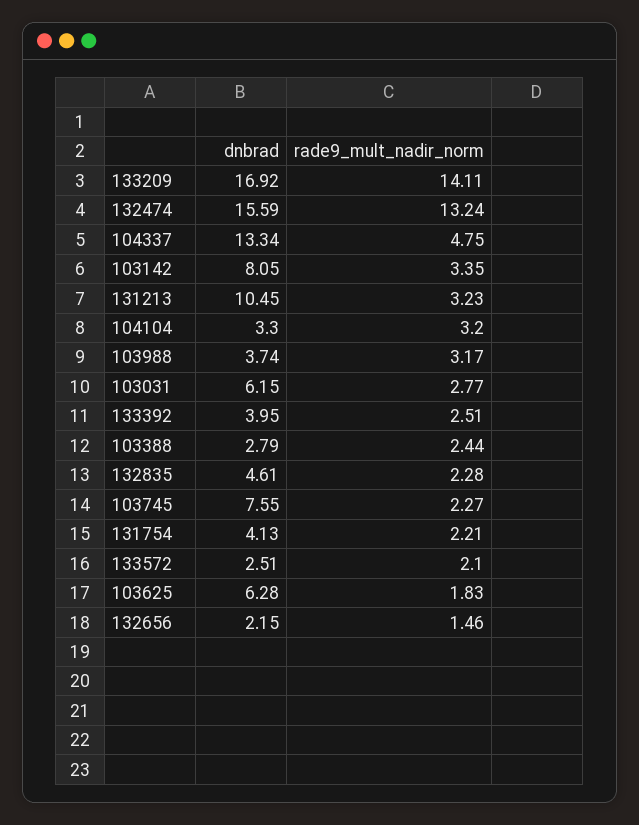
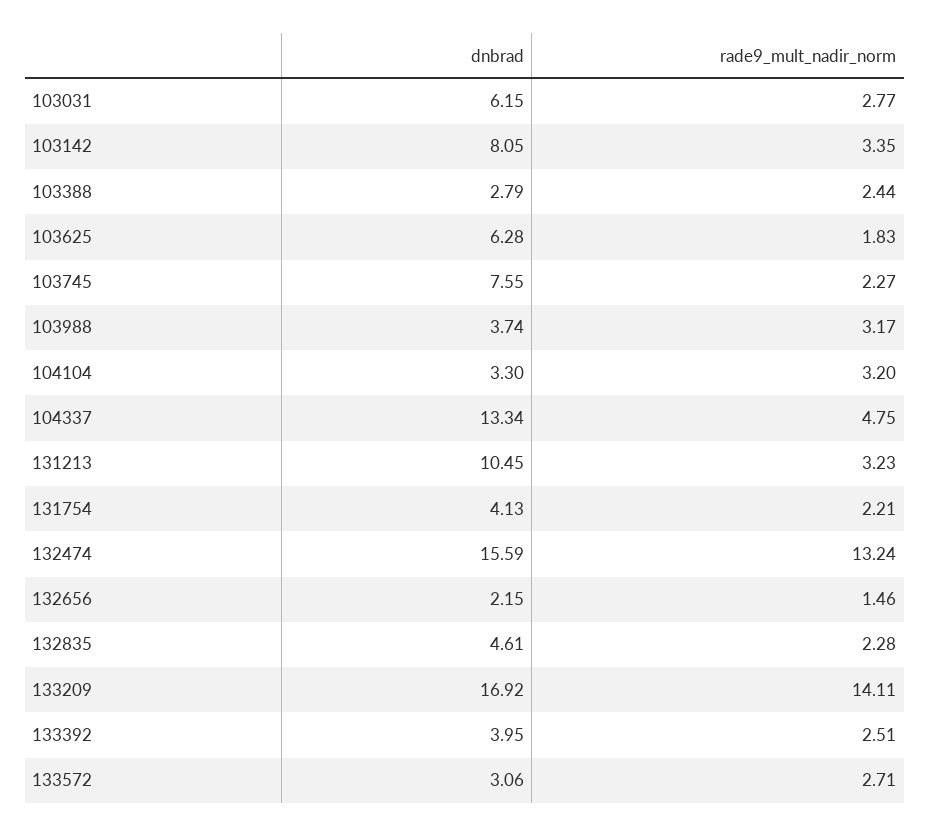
dnbrad, 133572: 2.51 -> 3.06
rade9_mult_nadir_norm, 133572: 2.1 -> 2.71

